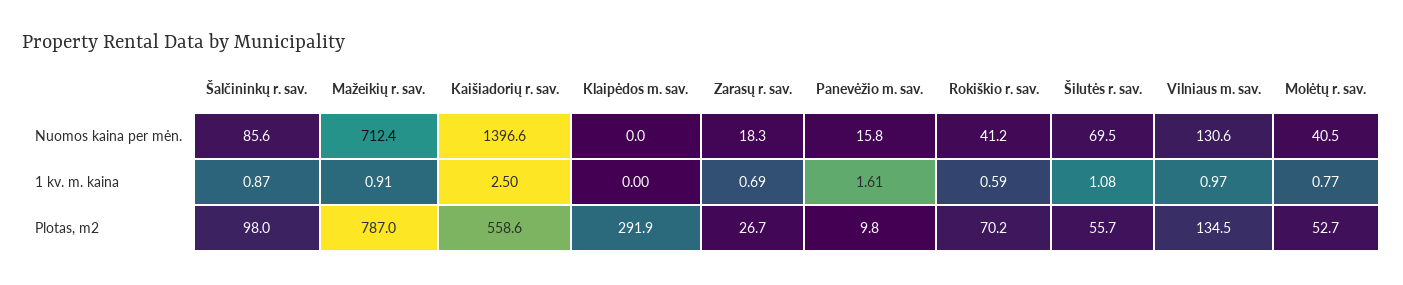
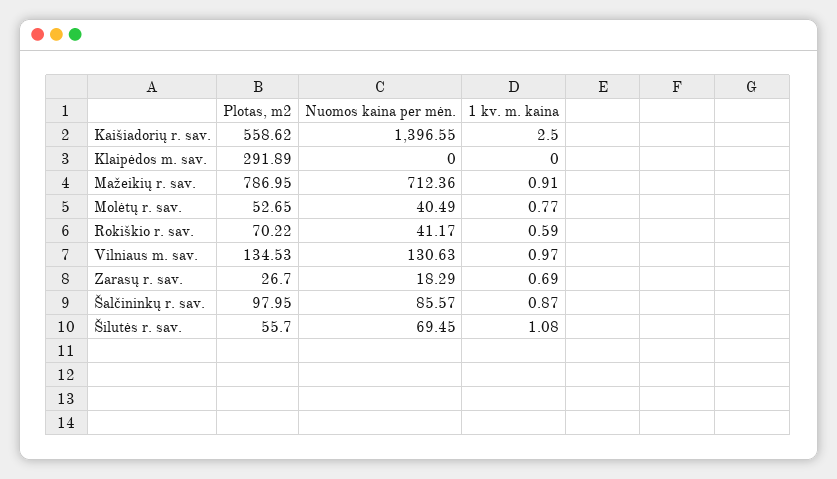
Panevėžio m. sav., Nuomos kaina per mėn.: 15.8 -> none
Panevėžio m. sav., 1 kv. m. kaina: 1.61 -> none
Panevėžio m. sav., Plotas, m2: 9.8 -> none

